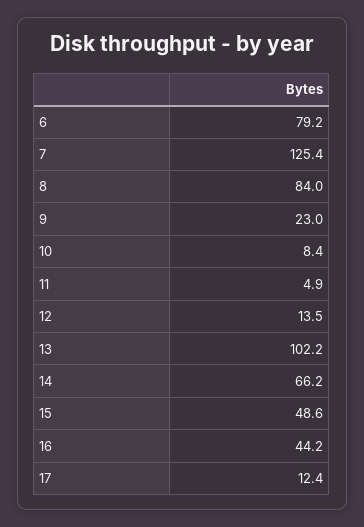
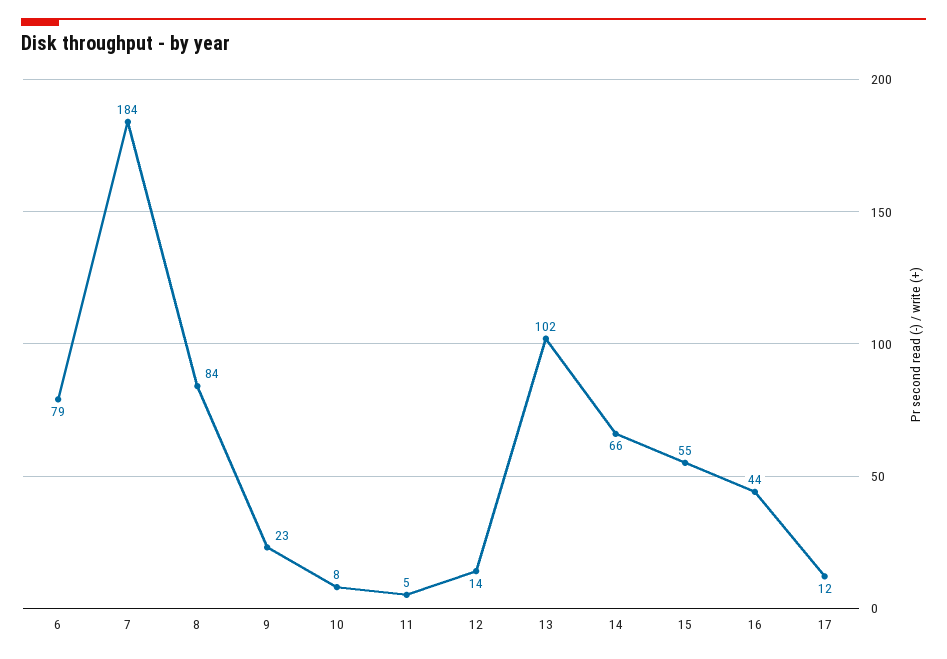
7: 125.4 -> 184
15: 48.6 -> 55

